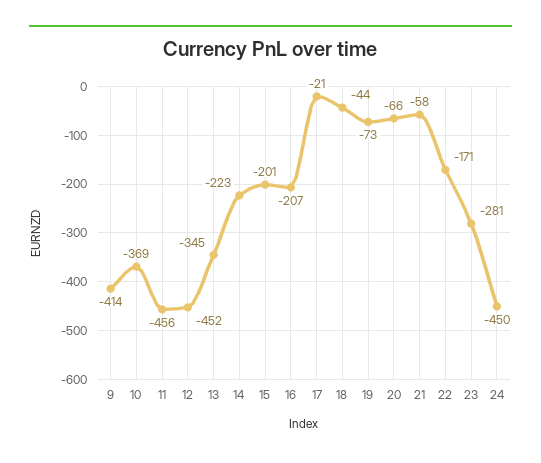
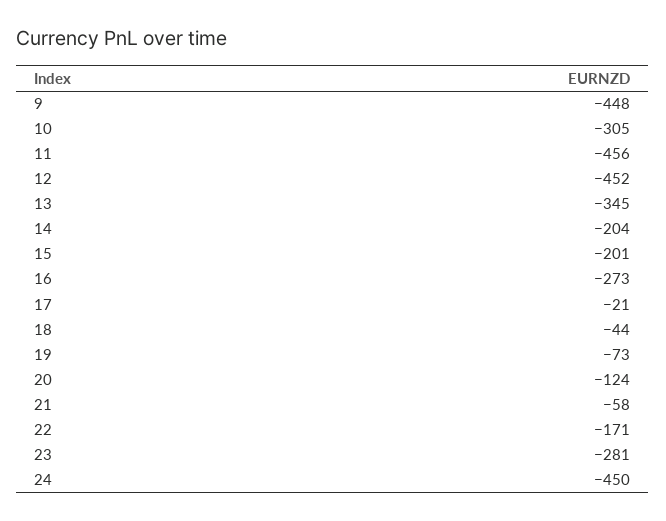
9: -414 -> -448
10: -369 -> -305
14: -223 -> -204
16: -207 -> -273
20: -66 -> -124

